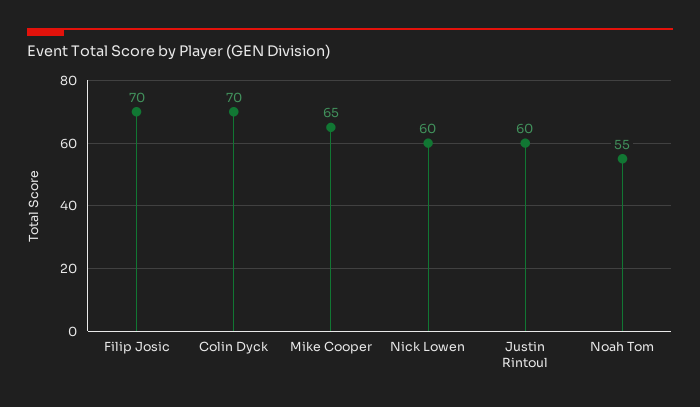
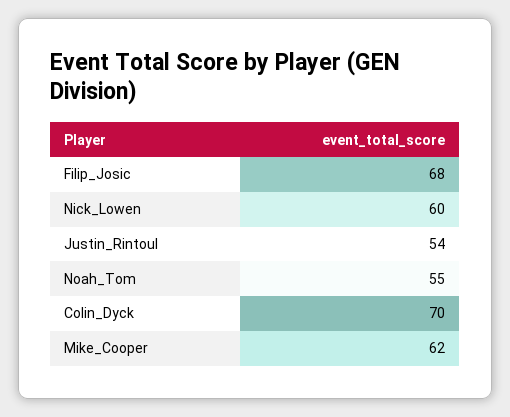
Filip Josic: 70 -> 68
Mike Cooper: 65 -> 62
Justin Rintoul: 60 -> 54

